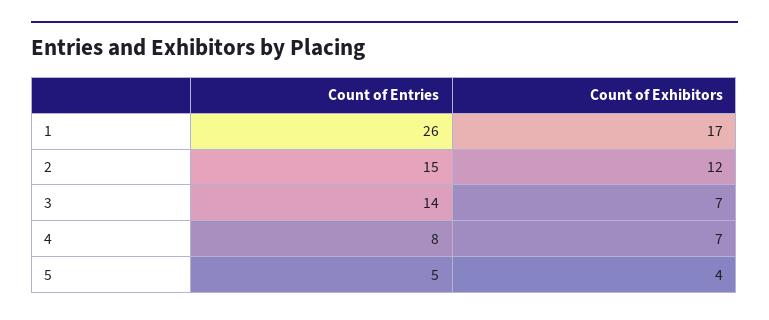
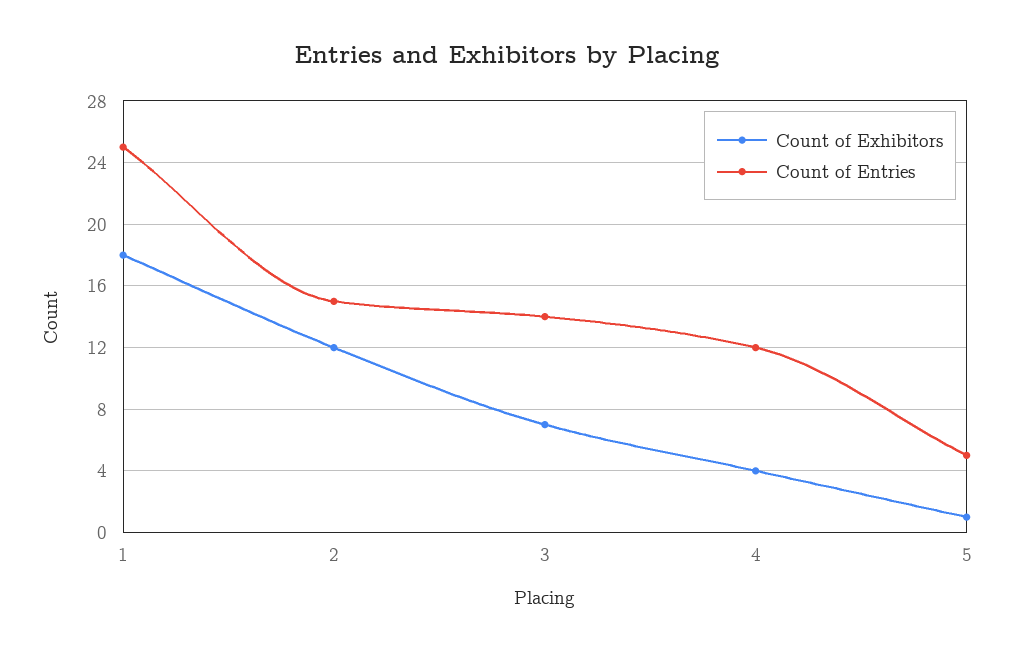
Count of Entries, 1: 26 -> 25
Count of Exhibitors, 1: 17 -> 18
Count of Entries, 4: 8 -> 12
Count of Exhibitors, 4: 7 -> 4
Count of Exhibitors, 5: 4 -> 1

